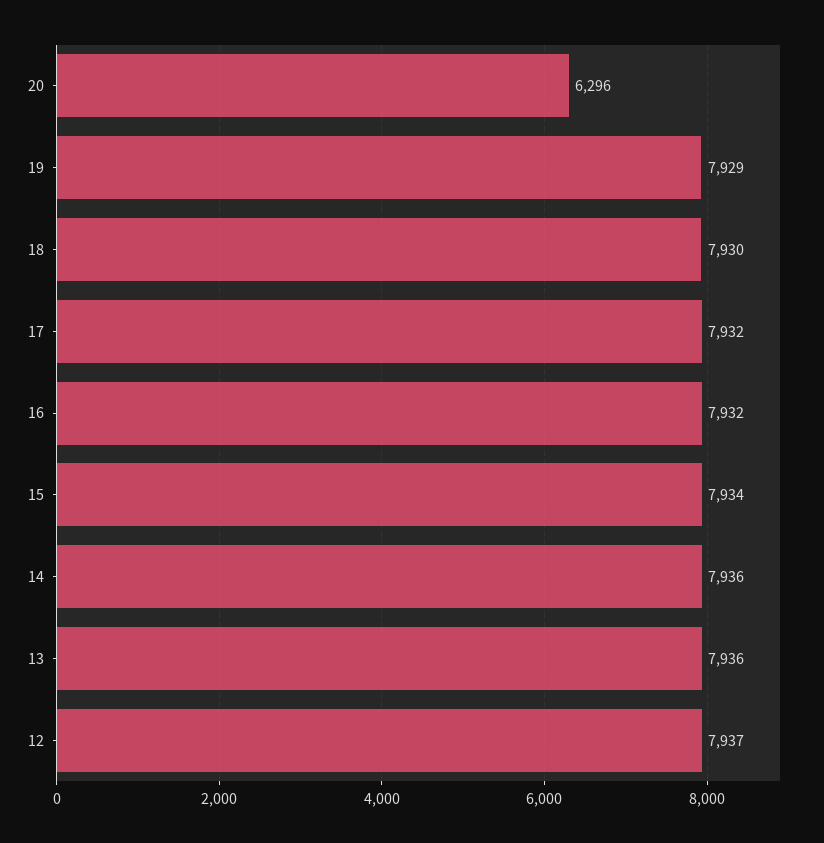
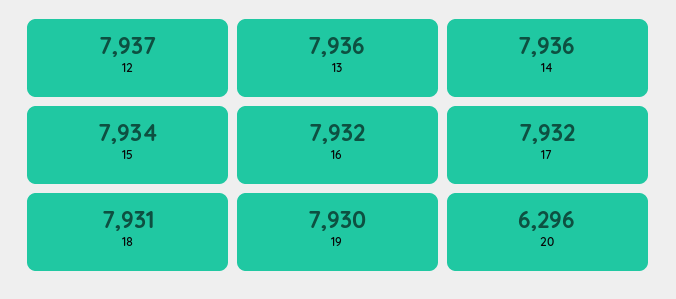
19: 7929 -> 7930
18: 7930 -> 7931

